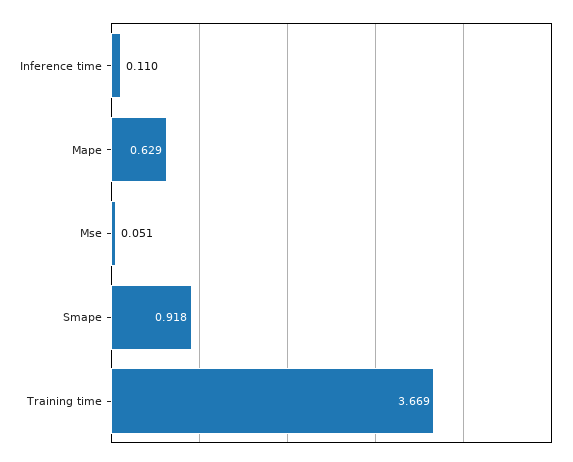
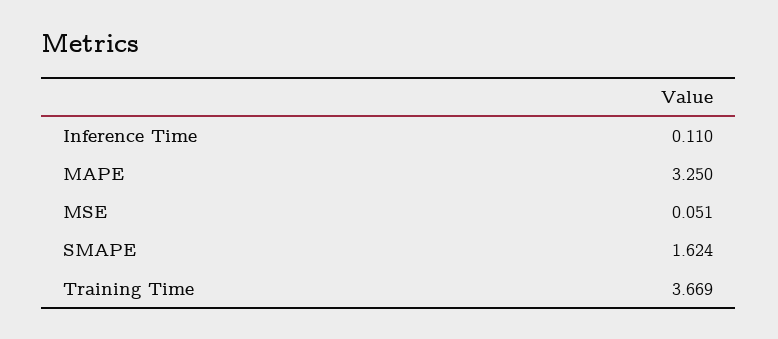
Mape: 0.629 -> 3.25
Smape: 0.918 -> 1.624

